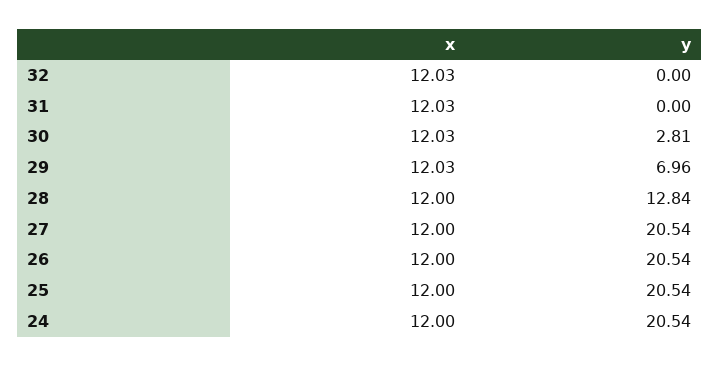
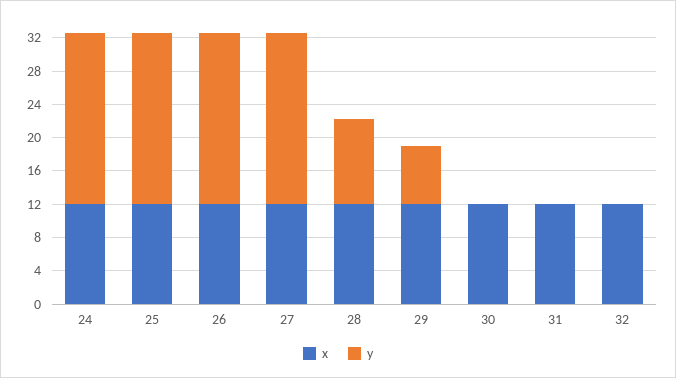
y, 30: 2.81 -> 0
y, 28: 12.84 -> 10

